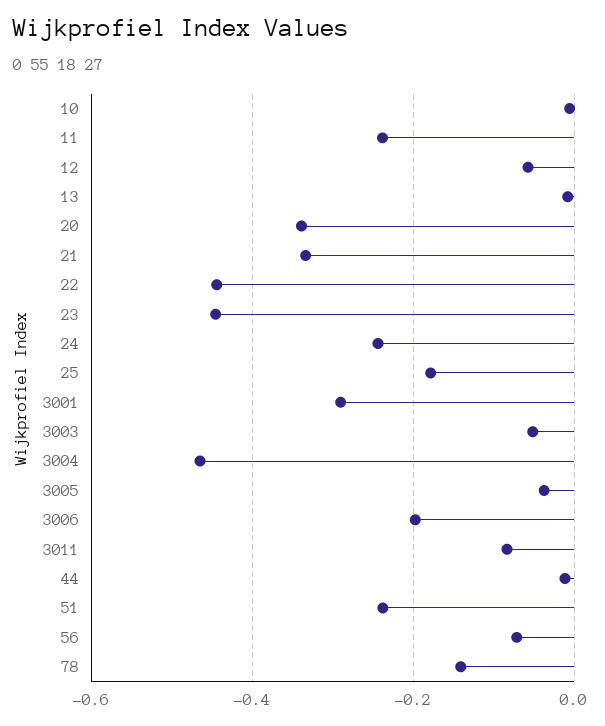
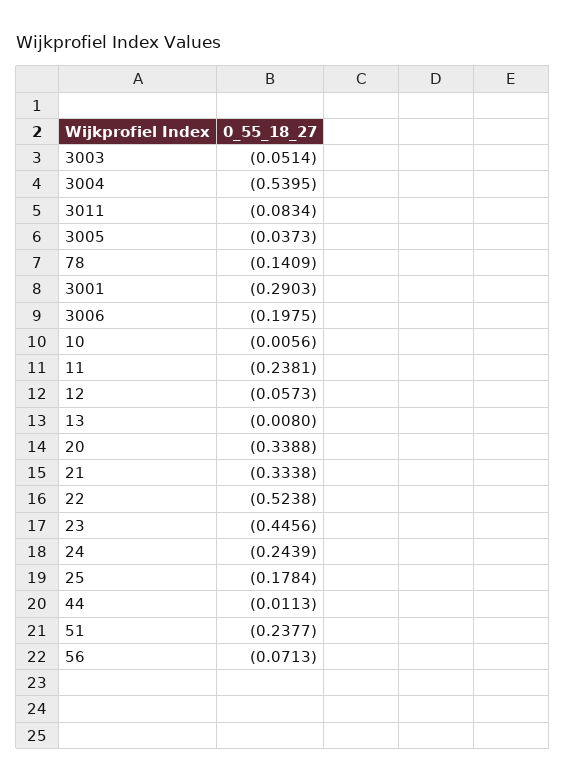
22: -0.44 -> -0.5238
3004: -0.46 -> -0.5395

